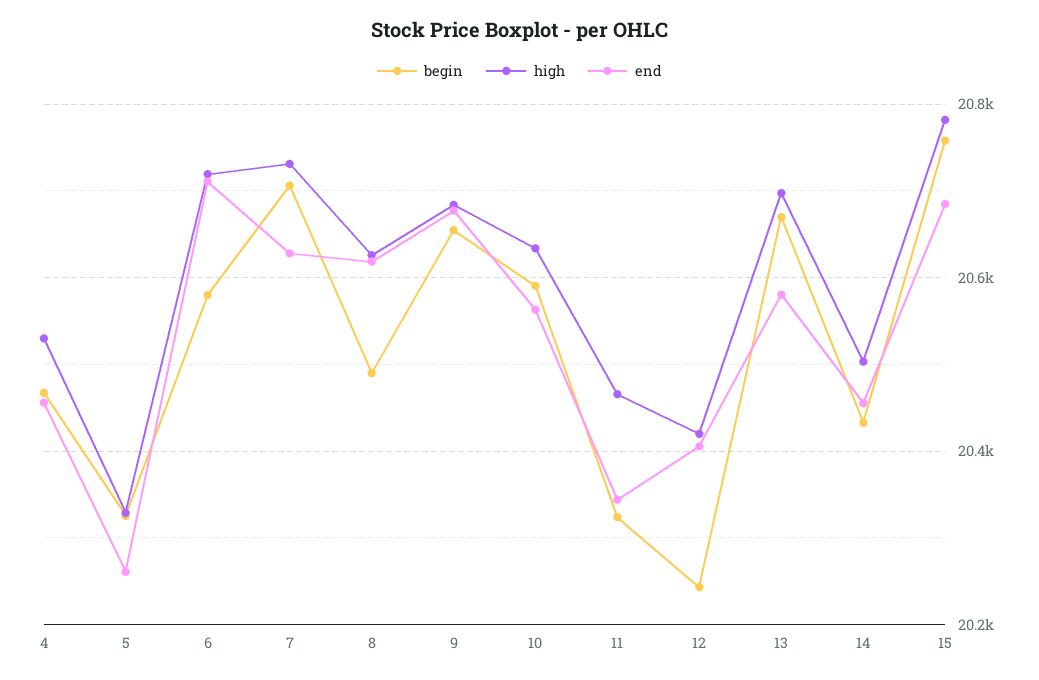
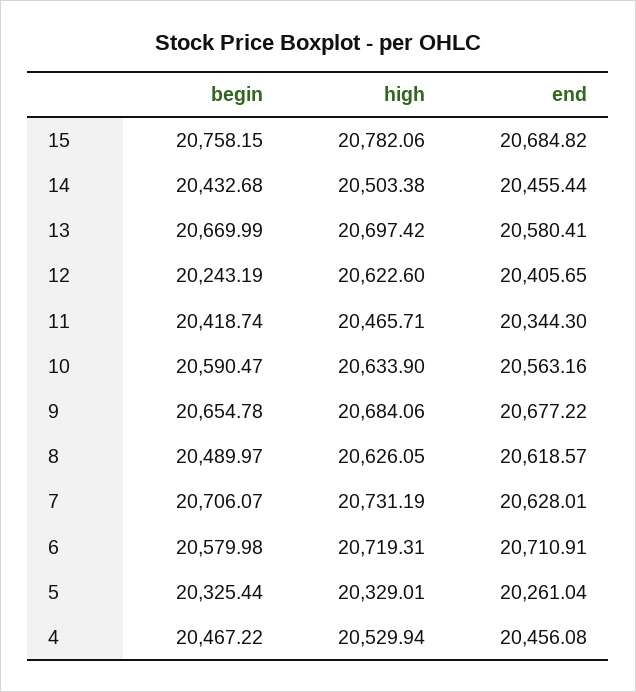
begin, 11: 20320 -> 20418.74
high, 12: 20420 -> 20622.6

